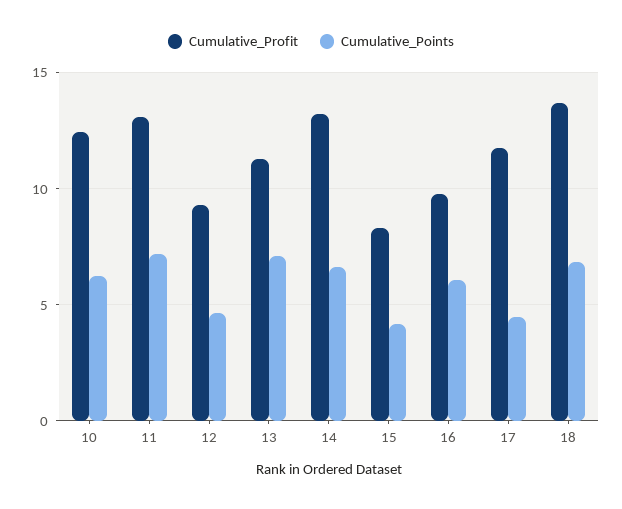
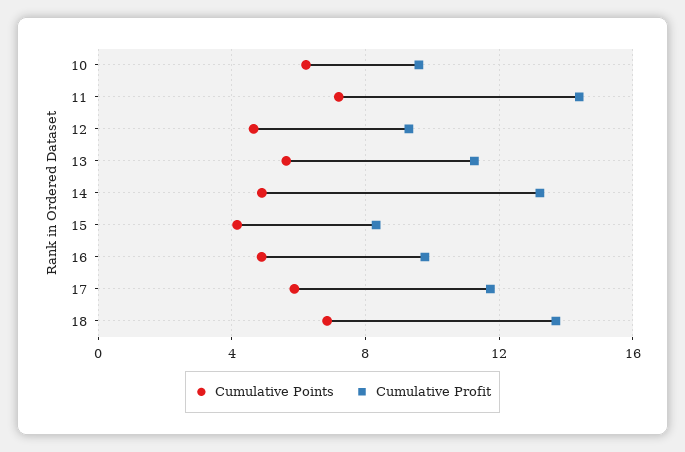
Cumulative_Profit, 10: 12.5 -> 9.5
Cumulative_Profit, 11: 13 -> 14.5
Cumulative_Points, 13: 7 -> 5.5
Cumulative_Points, 14: 6.5 -> 5
Cumulative_Points, 16: 6 -> 5
Cumulative_Points, 17: 4.5 -> 6

